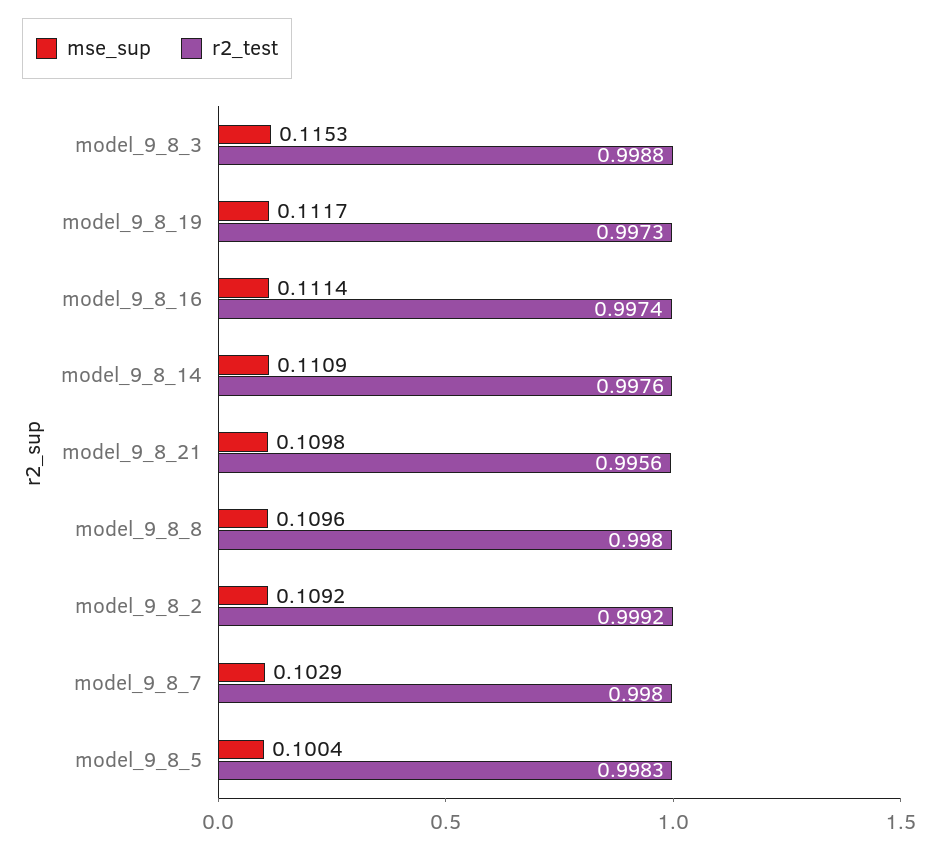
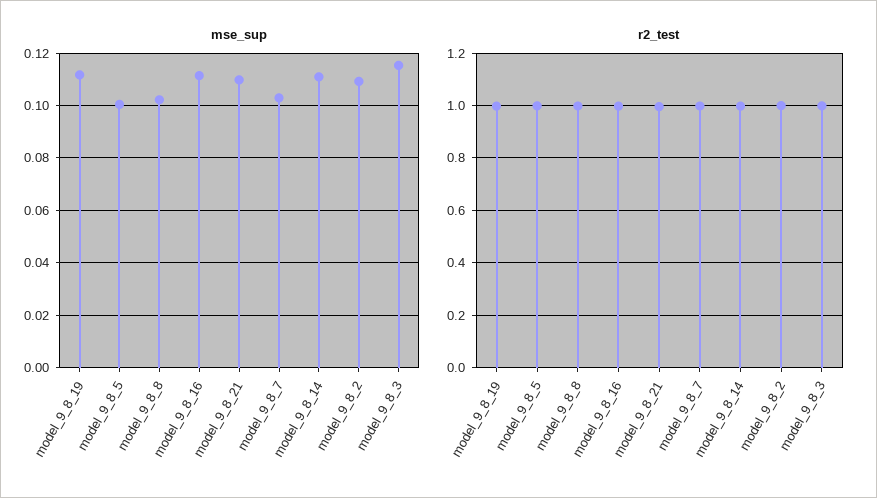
mse_sup, model_9_8_8: 0.1096 -> 0.1025

